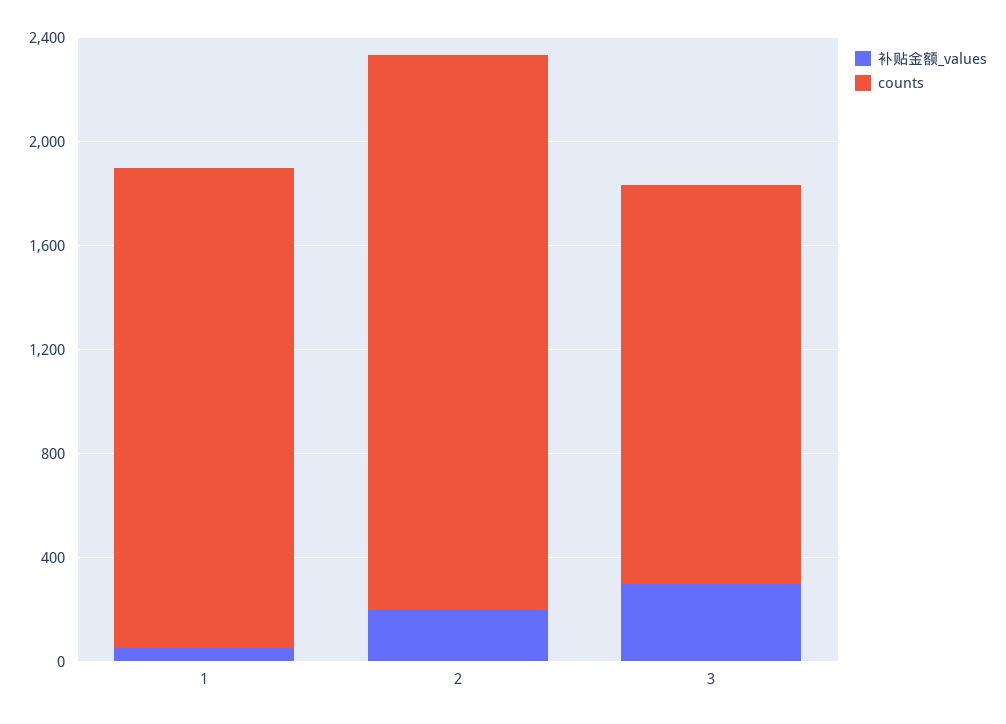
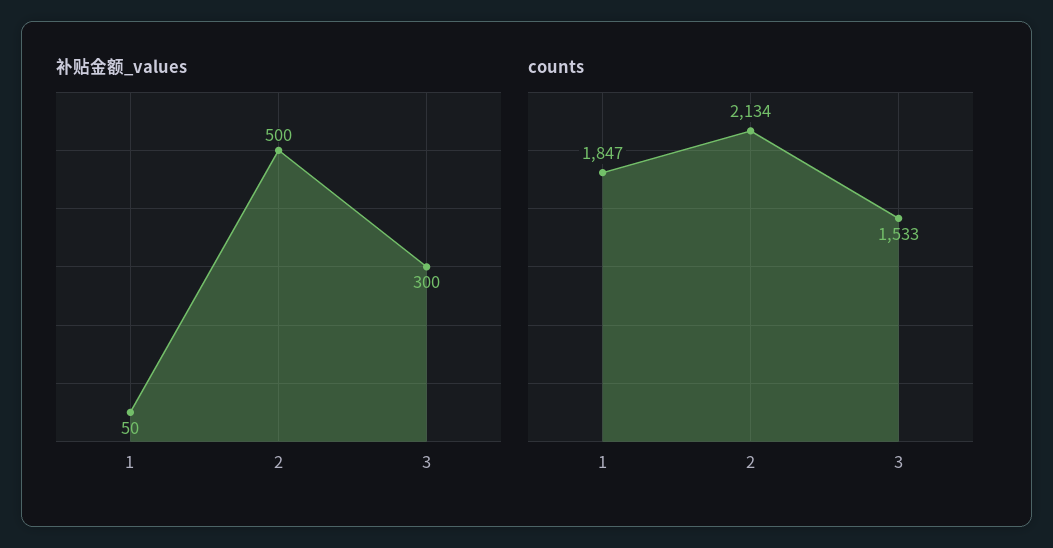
补贴金额_values, 2: 200 -> 500

